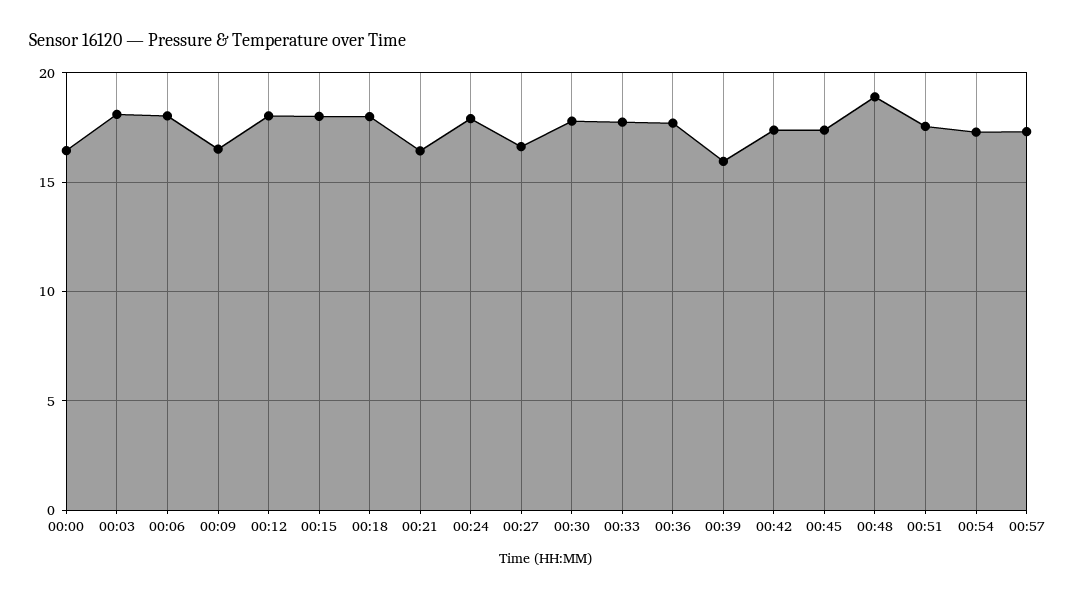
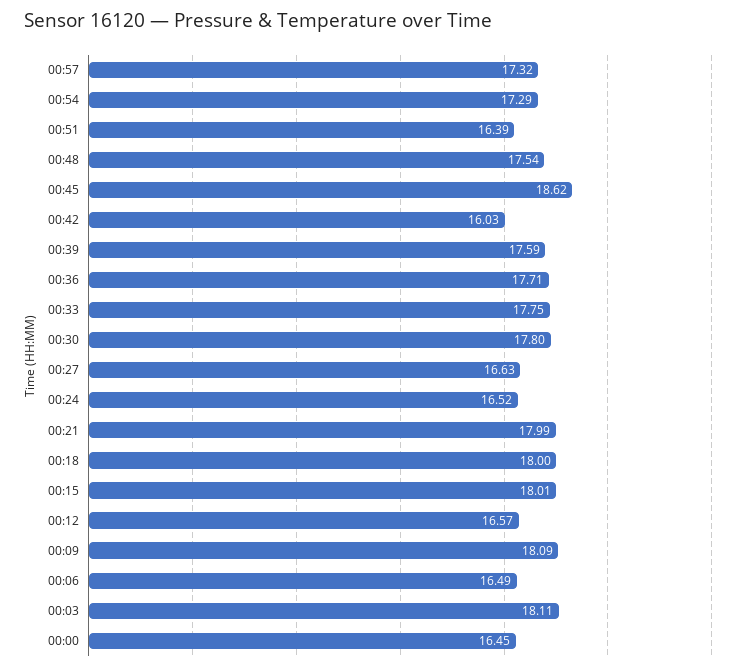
00:06: 18 -> 16.49
00:09: 16.5 -> 18.09
00:12: 18 -> 16.57
00:21: 16.5 -> 17.99
00:24: 18 -> 16.52
00:39: 16 -> 17.59
00:42: 17.5 -> 16.03
00:45: 17.5 -> 18.62
00:48: 19 -> 17.54
00:51: 17.5 -> 16.39

